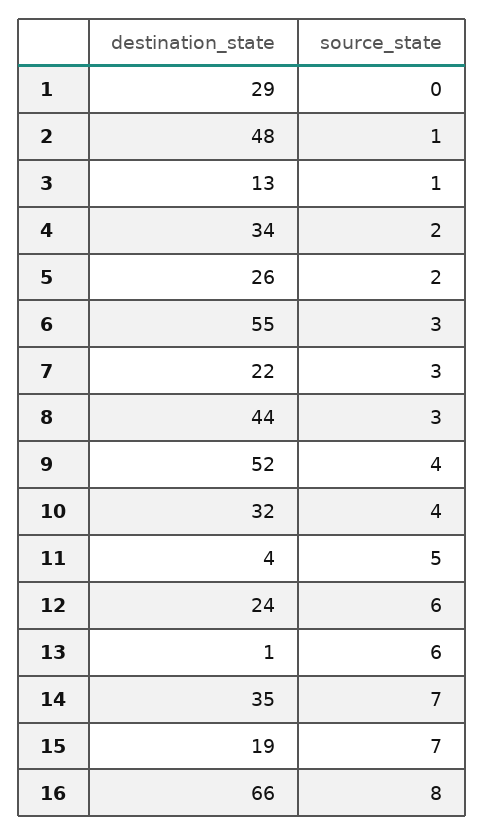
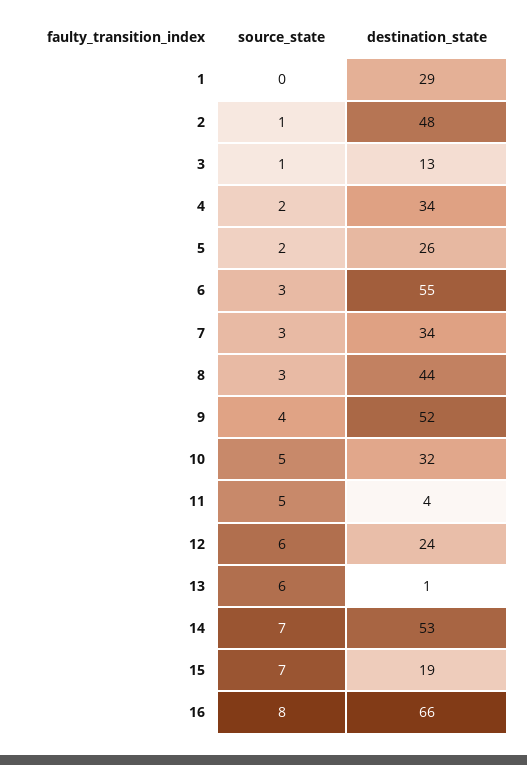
destination_state, 7: 22 -> 34
source_state, 10: 4 -> 5
destination_state, 14: 35 -> 53

